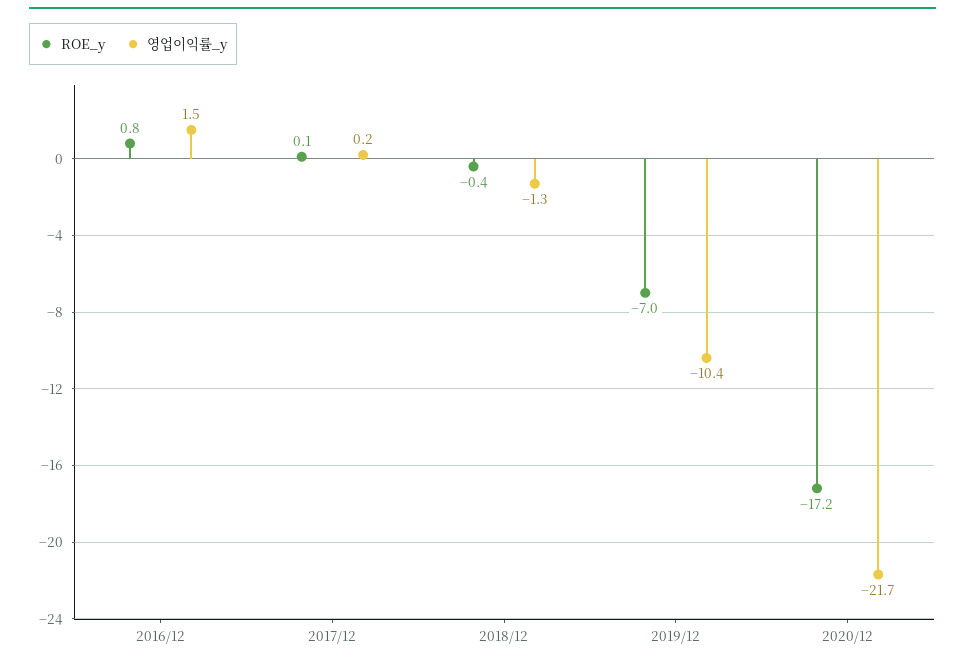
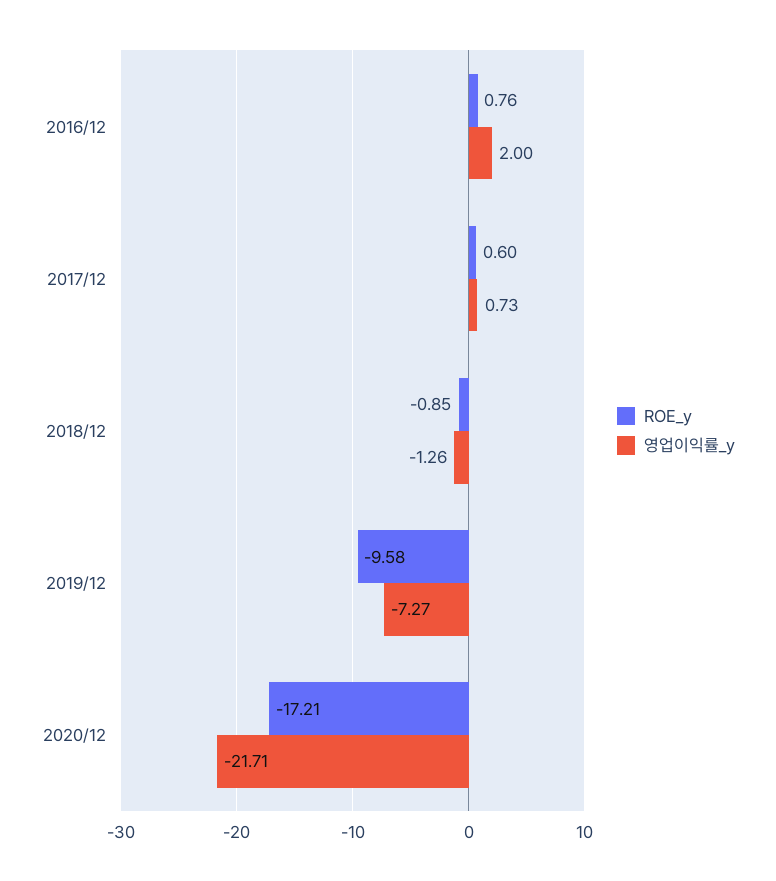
영업이익률_y, 2016/12: 1.5 -> 2
ROE_y, 2017/12: 0.1 -> 0.6
영업이익률_y, 2017/12: 0.2 -> 0.73
ROE_y, 2018/12: -0.4 -> -0.85
ROE_y, 2019/12: -7 -> -9.58
영업이익률_y, 2019/12: -10.4 -> -7.27

